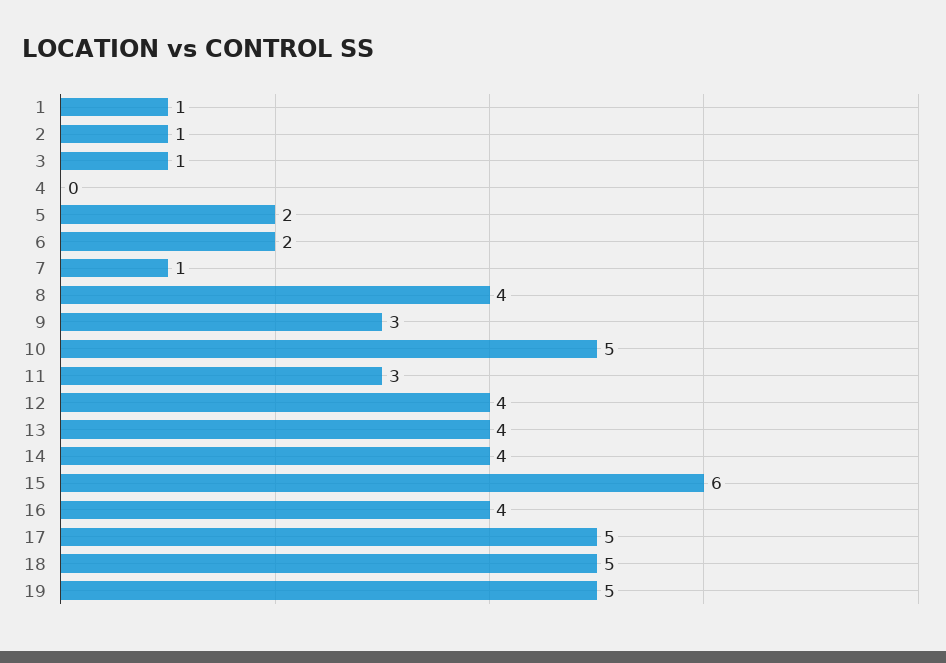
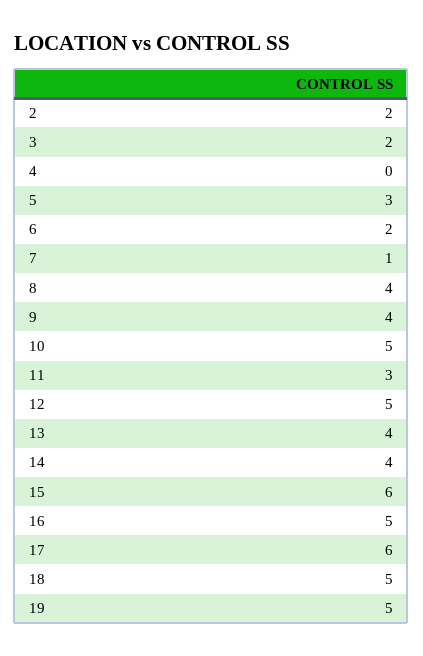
1: 1 -> none
2: 1 -> 2
3: 1 -> 2
5: 2 -> 3
9: 3 -> 4
12: 4 -> 5
16: 4 -> 5
17: 5 -> 6

